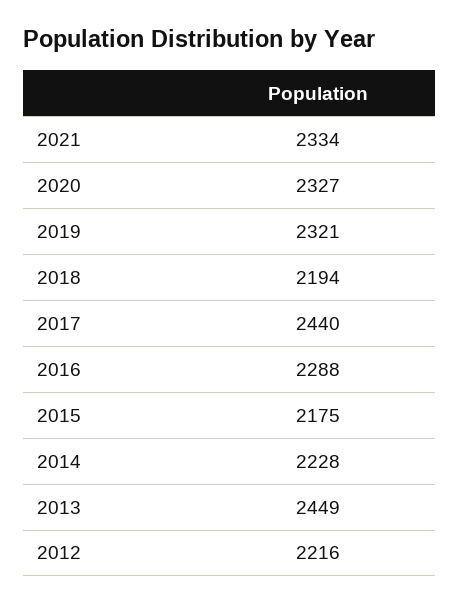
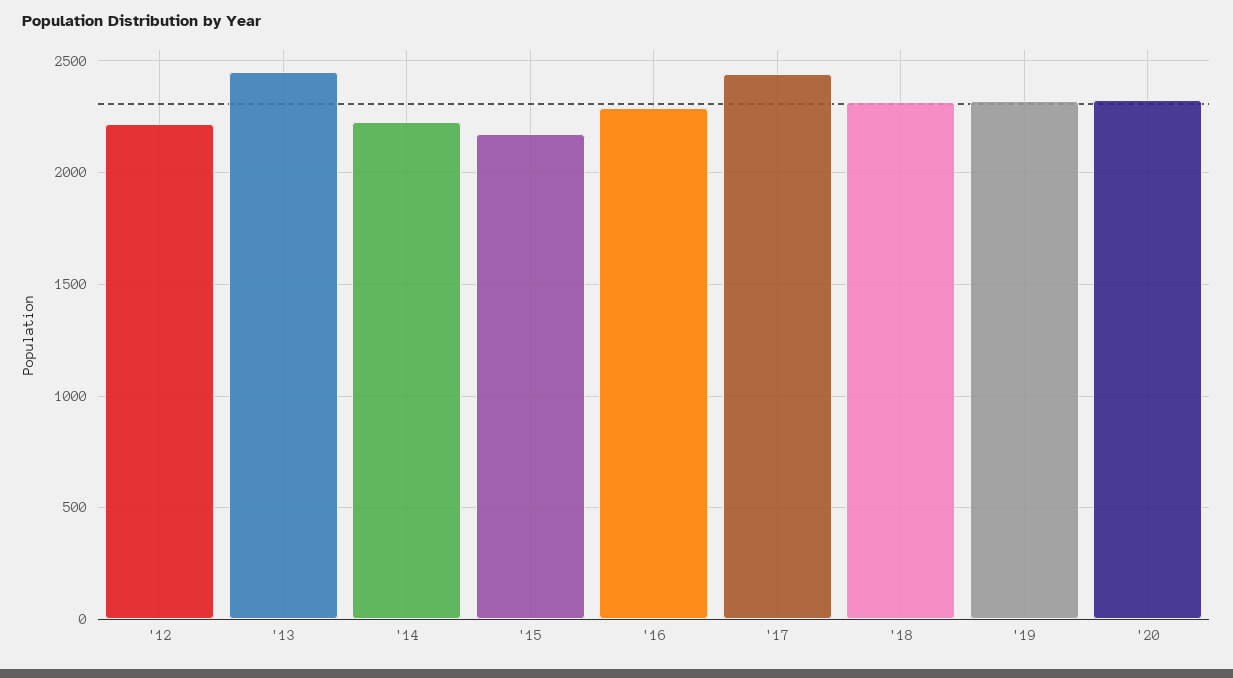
2021: 2334 -> none
2018: 2194 -> 2300

